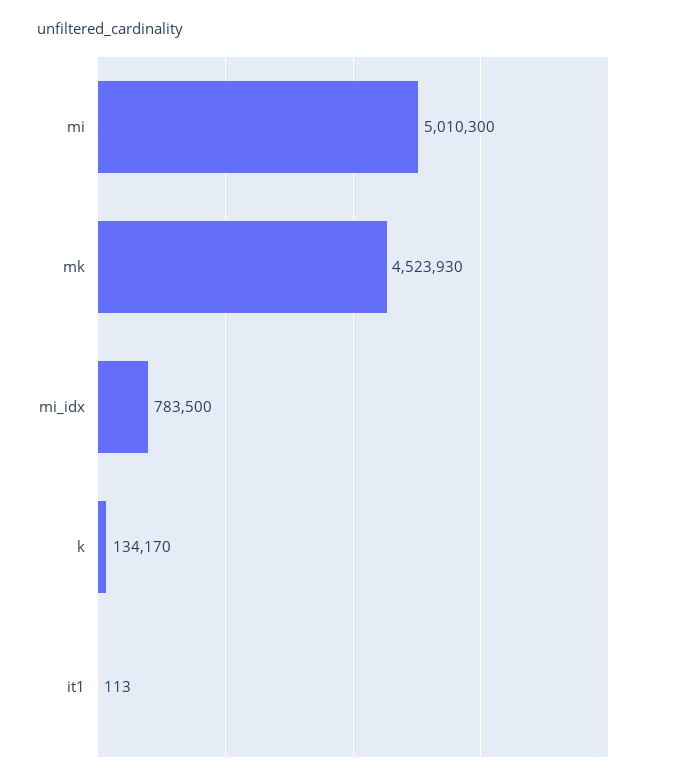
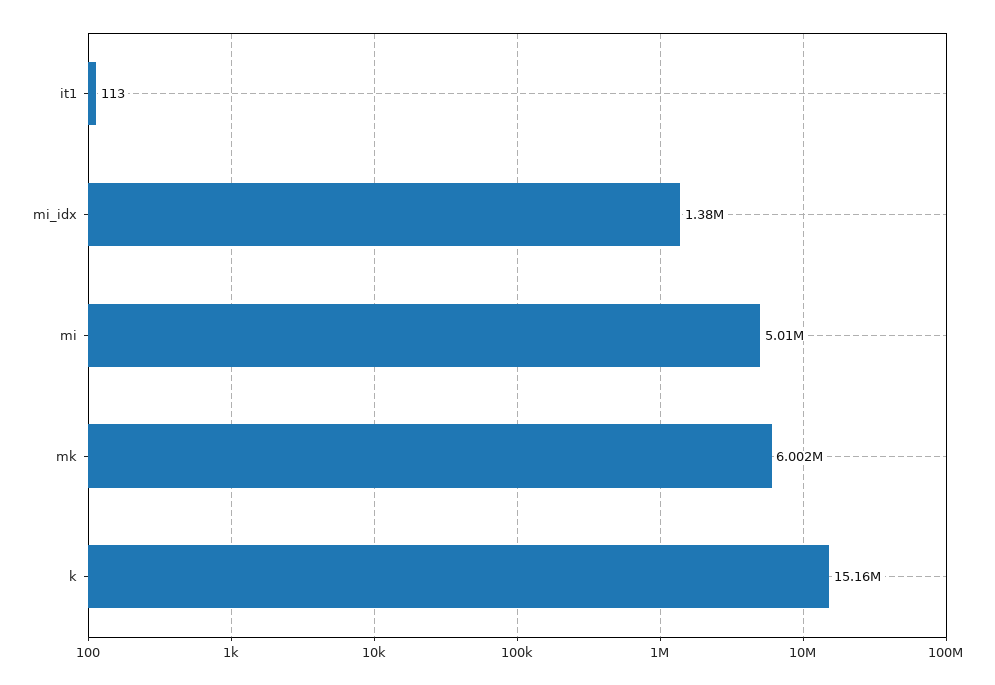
mk: 4523930 -> 6002000
mi_idx: 783500 -> 1380000
k: 134170 -> 15160000

